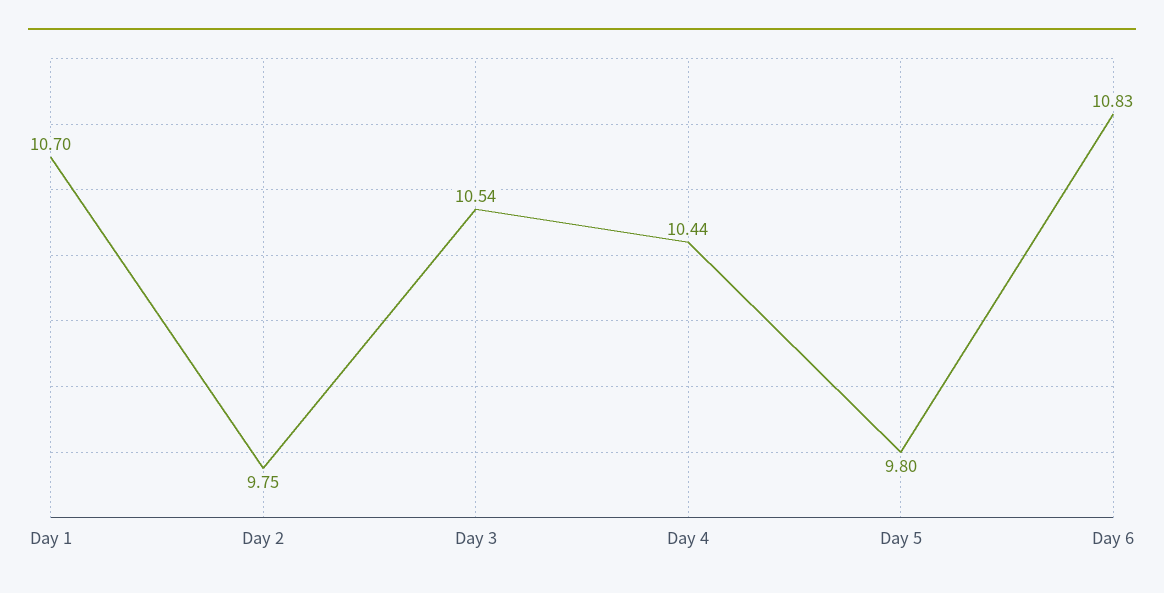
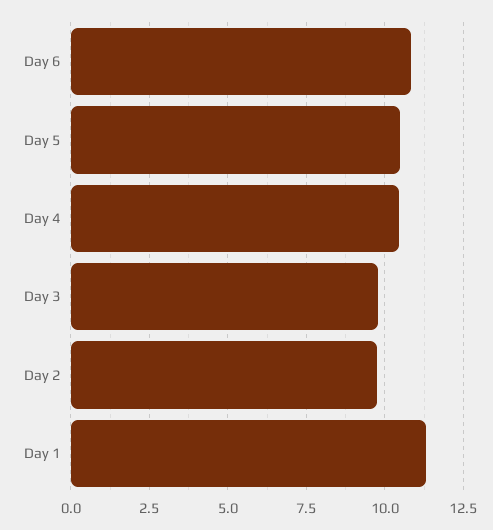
Day 1: 10.7 -> 11.25
Day 3: 10.54 -> 9.75
Day 5: 9.8 -> 10.5

